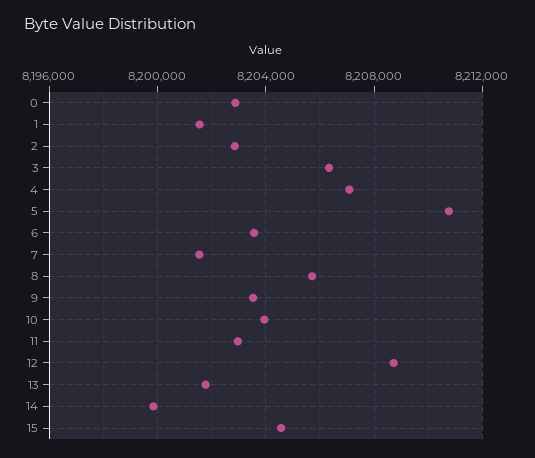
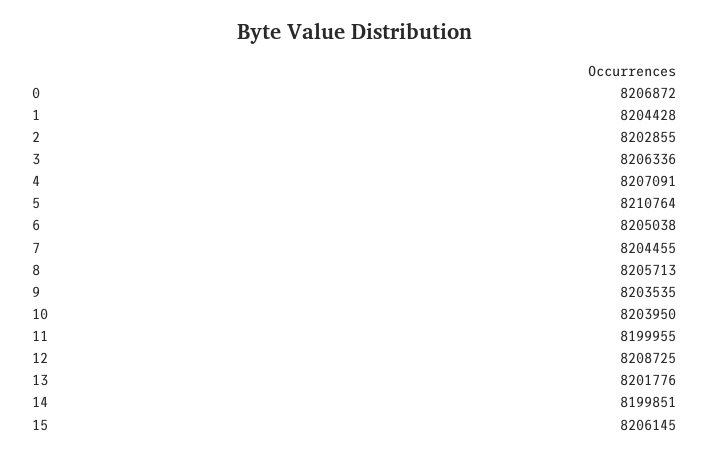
0: 8203000 -> 8206872
1: 8201500 -> 8204428
6: 8203500 -> 8205038
7: 8201500 -> 8204455
11: 8203000 -> 8199955
15: 8204500 -> 8206145

